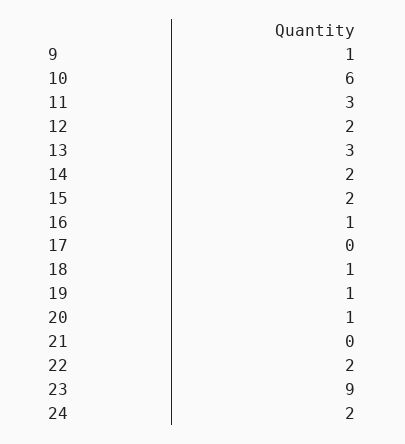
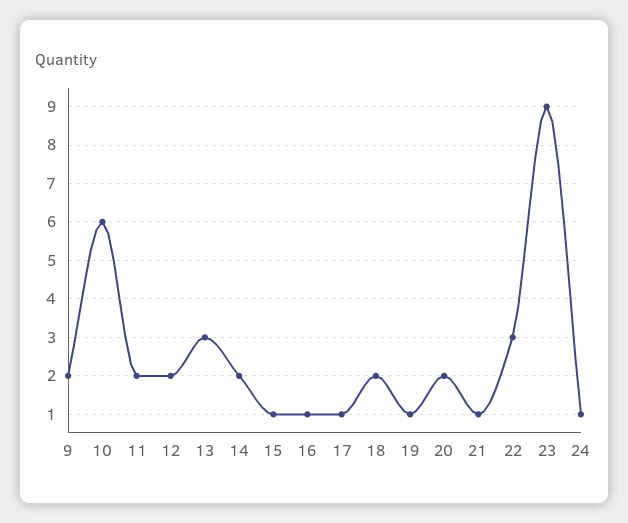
9: 1 -> 2
11: 3 -> 2
15: 2 -> 1
17: 0 -> 1
18: 1 -> 2
20: 1 -> 2
21: 0 -> 1
22: 2 -> 3
24: 2 -> 1

